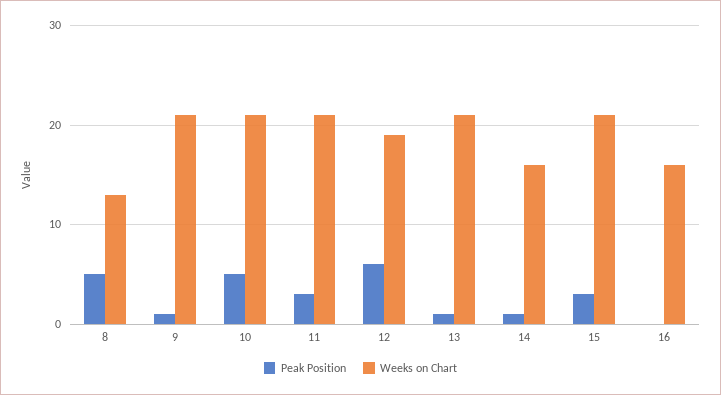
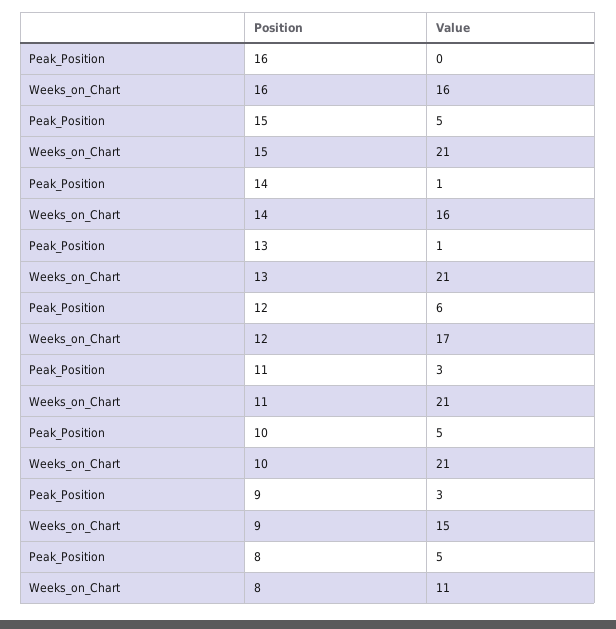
Weeks on Chart, 8: 13 -> 11
Peak Position, 9: 1 -> 3
Weeks on Chart, 9: 21 -> 15
Weeks on Chart, 12: 19 -> 17
Peak Position, 15: 3 -> 5

